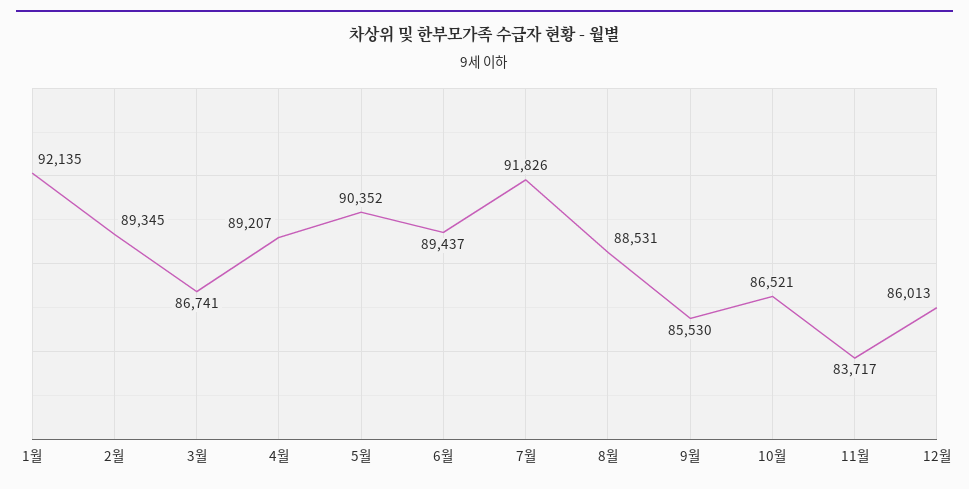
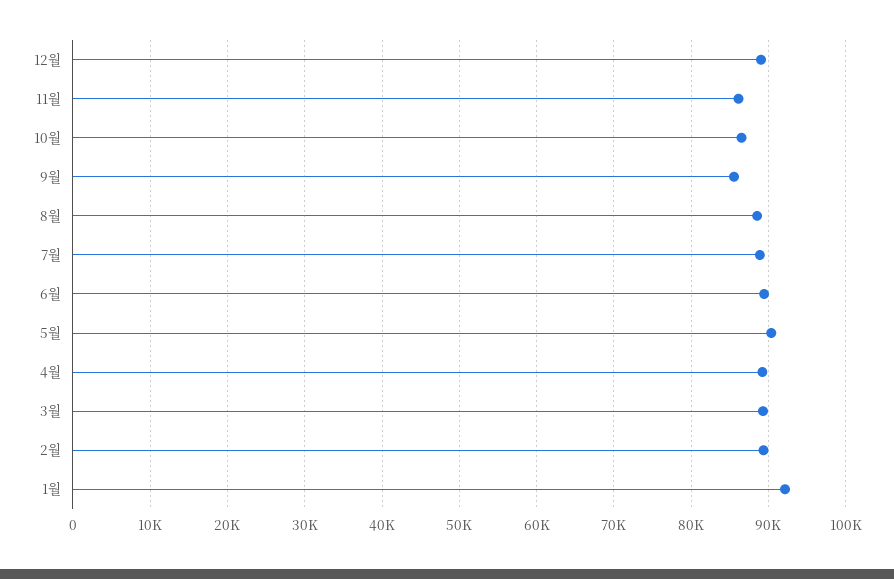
3월: 86741 -> 89000
7월: 91826 -> 89000
11월: 83717 -> 86000
12월: 86013 -> 89000

